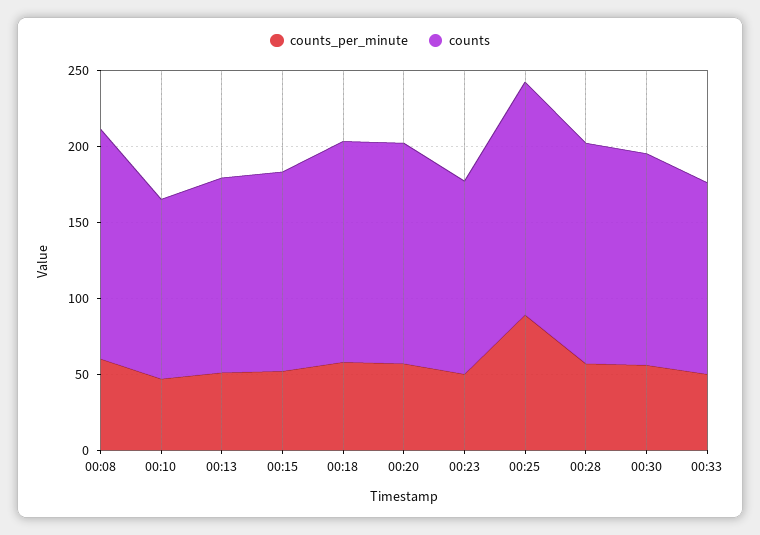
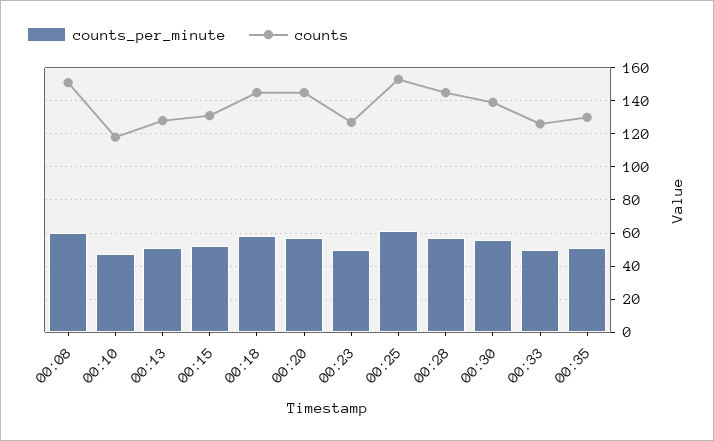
counts_per_minute, 00:25: 90 -> 60
counts_per_minute, 00:35: none -> 50
counts, 00:35: none -> 130

